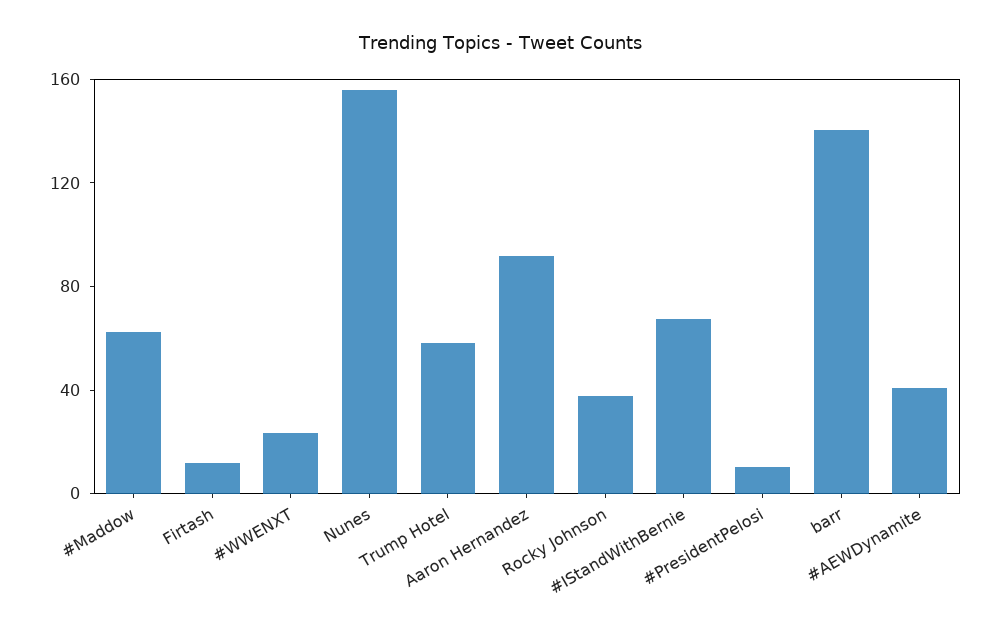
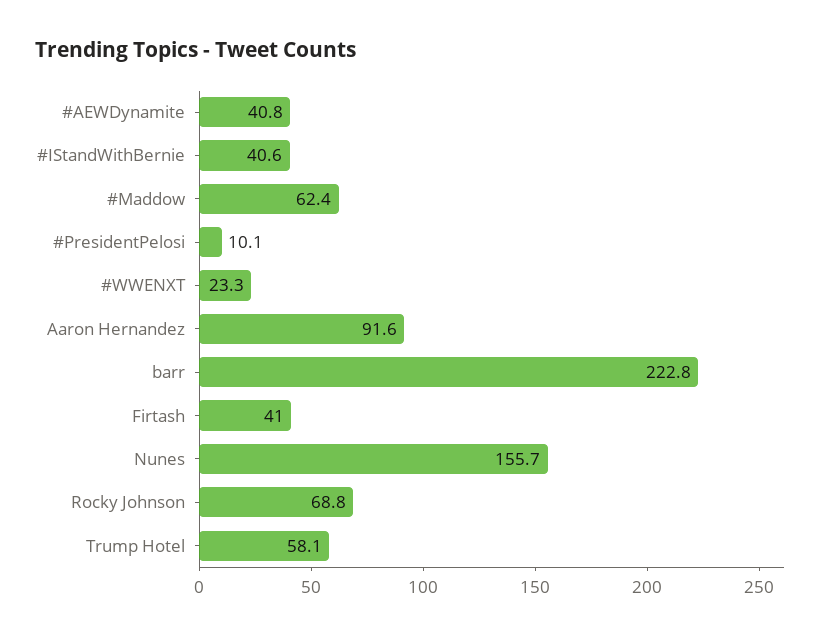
Firtash: 10 -> 41
Rocky Johnson: 40 -> 68.8
#IStandWithBernie: 70 -> 40.6
barr: 140 -> 222.8

